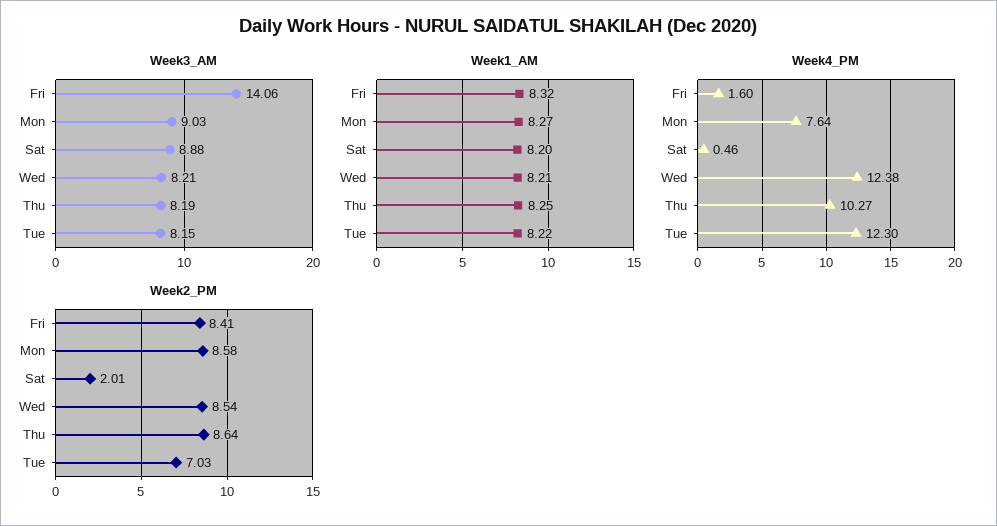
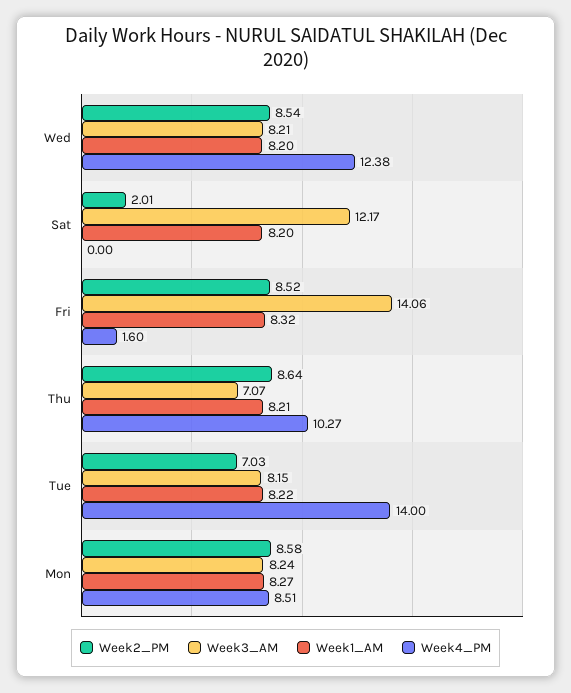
Week3_AM, Mon: 9.03 -> 8.24
Week3_AM, Sat: 8.88 -> 12.17
Week3_AM, Thu: 8.19 -> 7.07
Week1_AM, Wed: 8.21 -> 8.2
Week1_AM, Thu: 8.25 -> 8.21
Week4_PM, Mon: 7.64 -> 8.51
Week4_PM, Sat: 0.46 -> 0
Week4_PM, Tue: 12.3 -> 14
Week2_PM, Fri: 8.41 -> 8.52

